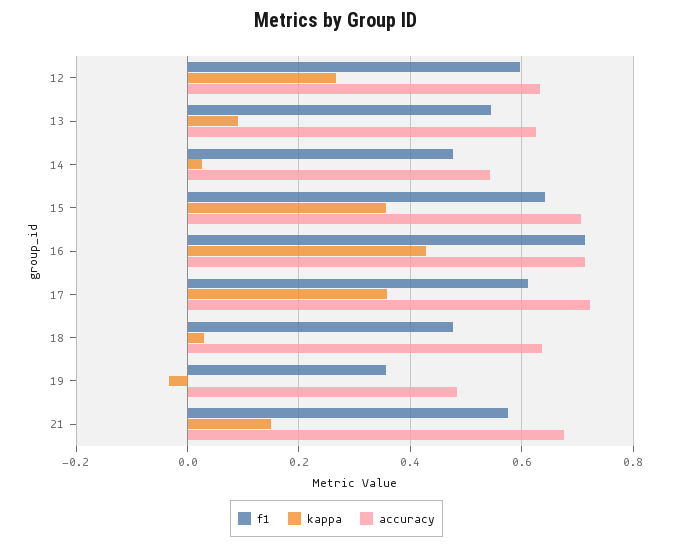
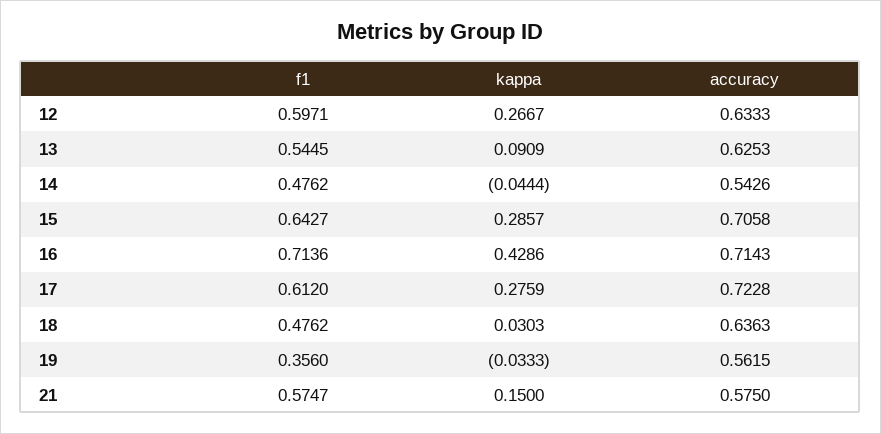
kappa, 14: 0.02 -> -0.0444
kappa, 15: 0.36 -> 0.2857
kappa, 17: 0.36 -> 0.2759
accuracy, 19: 0.48 -> 0.5615
accuracy, 21: 0.68 -> 0.575

